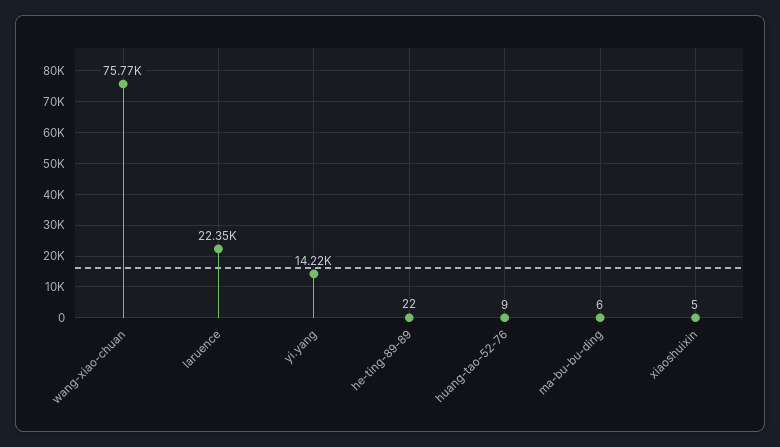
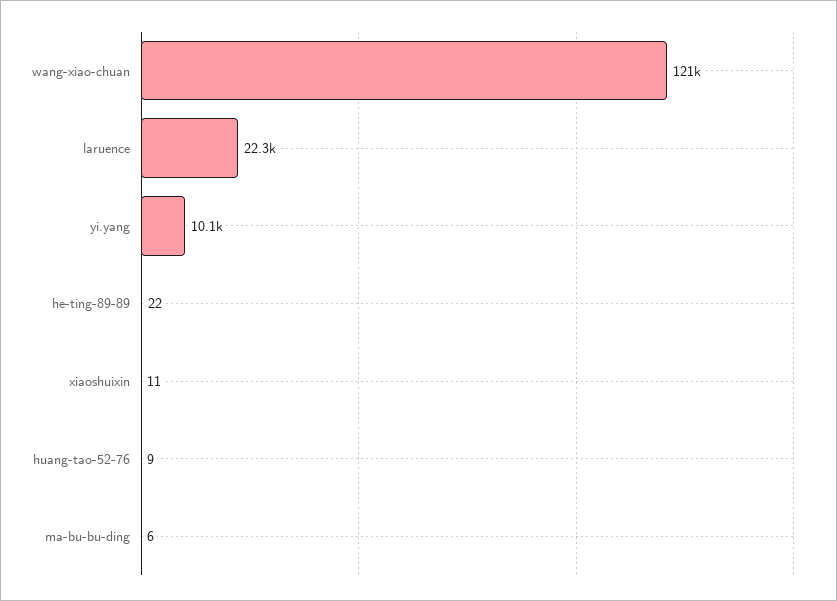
wang-xiao-chuan: 75770 -> 121000
yi.yang: 14220 -> 10100
xiaoshuixin: 5 -> 11

